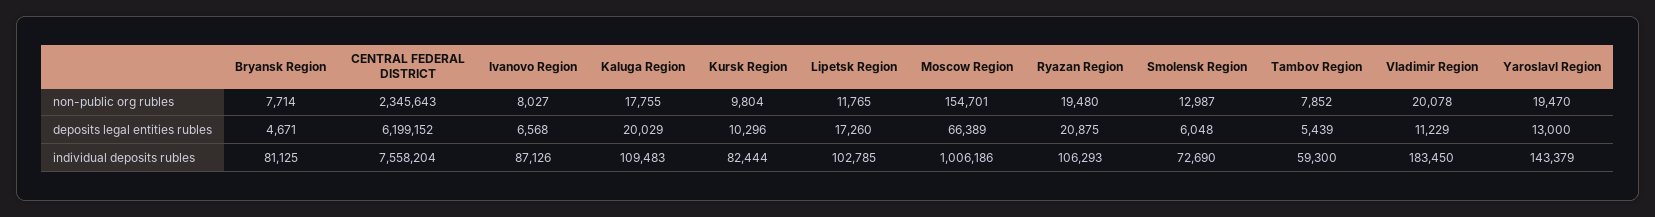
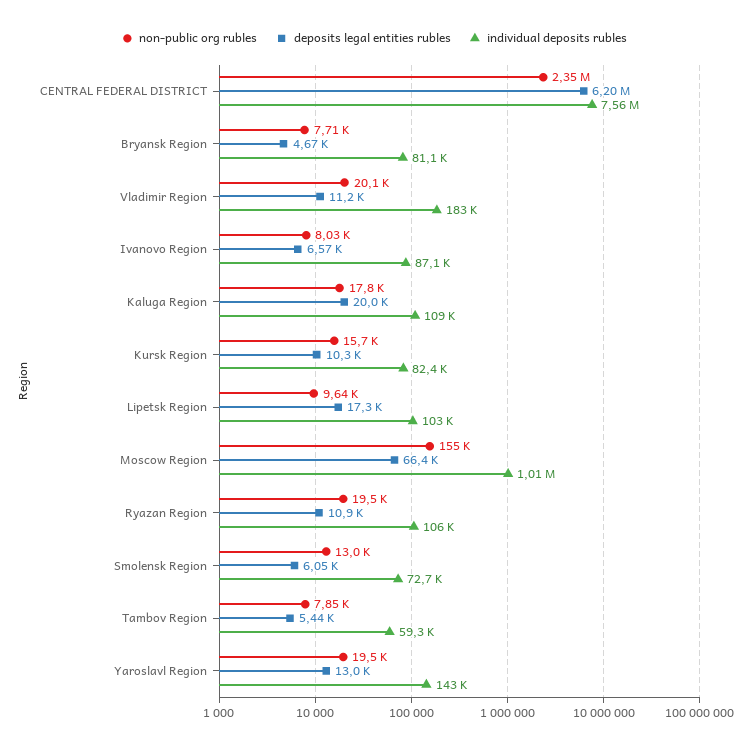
non-public org rubles, Kursk Region: 9804 -> 15700
non-public org rubles, Lipetsk Region: 11765 -> 9640
deposits legal entities rubles, Ryazan Region: 20875 -> 10900

